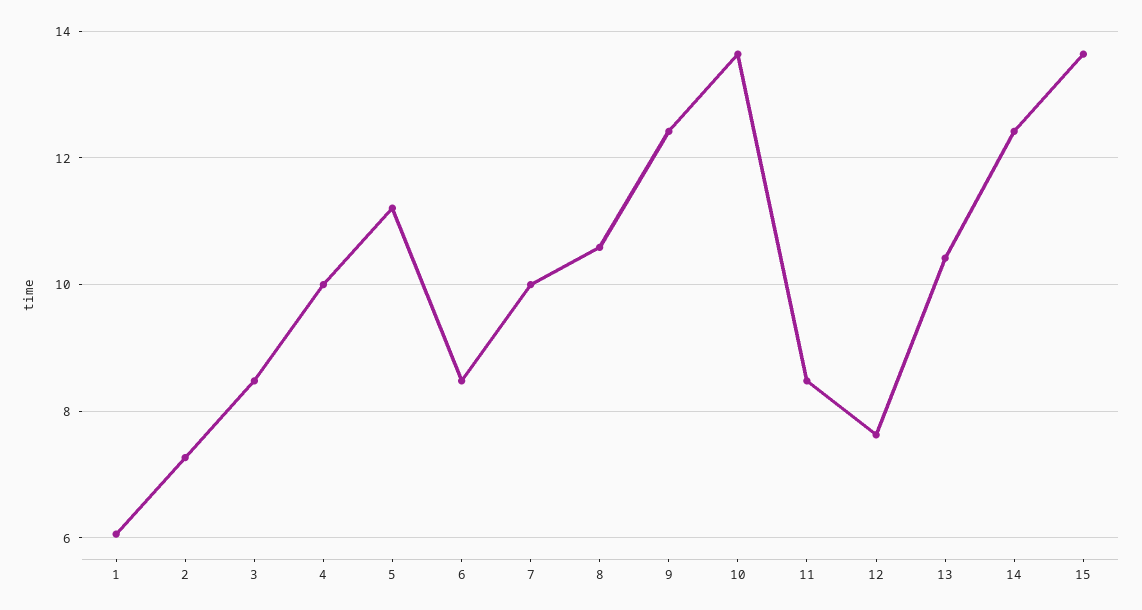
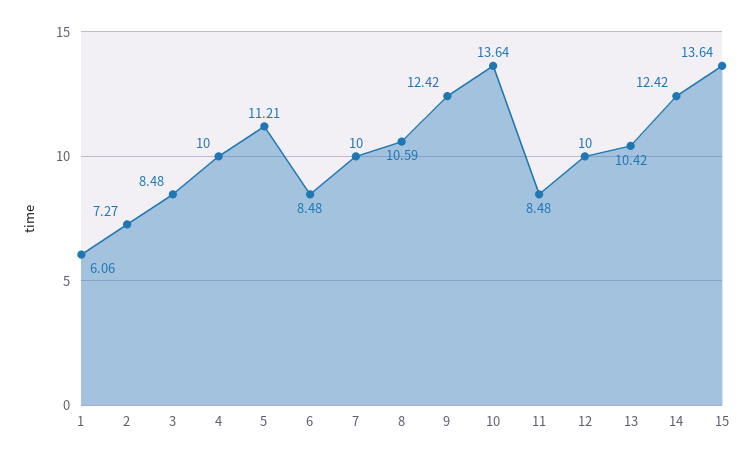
12: 7.6 -> 10

